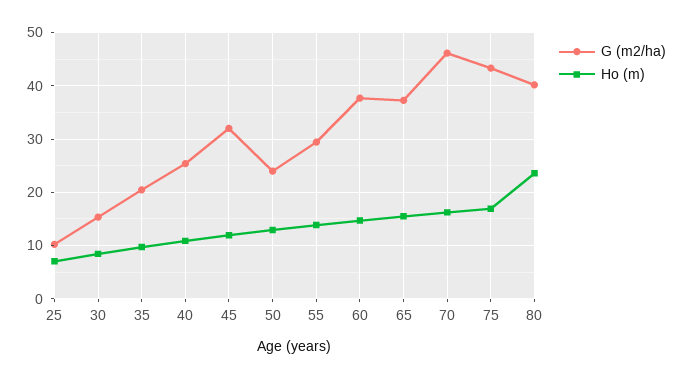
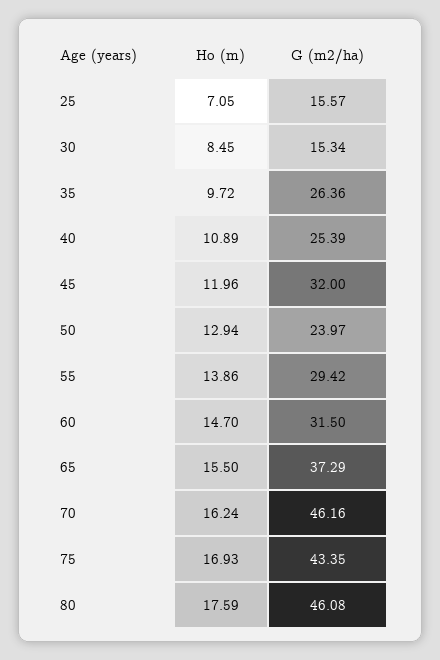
G (m2/ha), 25: 10 -> 15.57
G (m2/ha), 35: 20 -> 26.36
G (m2/ha), 60: 38 -> 31.5
G (m2/ha), 80: 40 -> 46.08
Ho (m), 80: 24 -> 17.59

